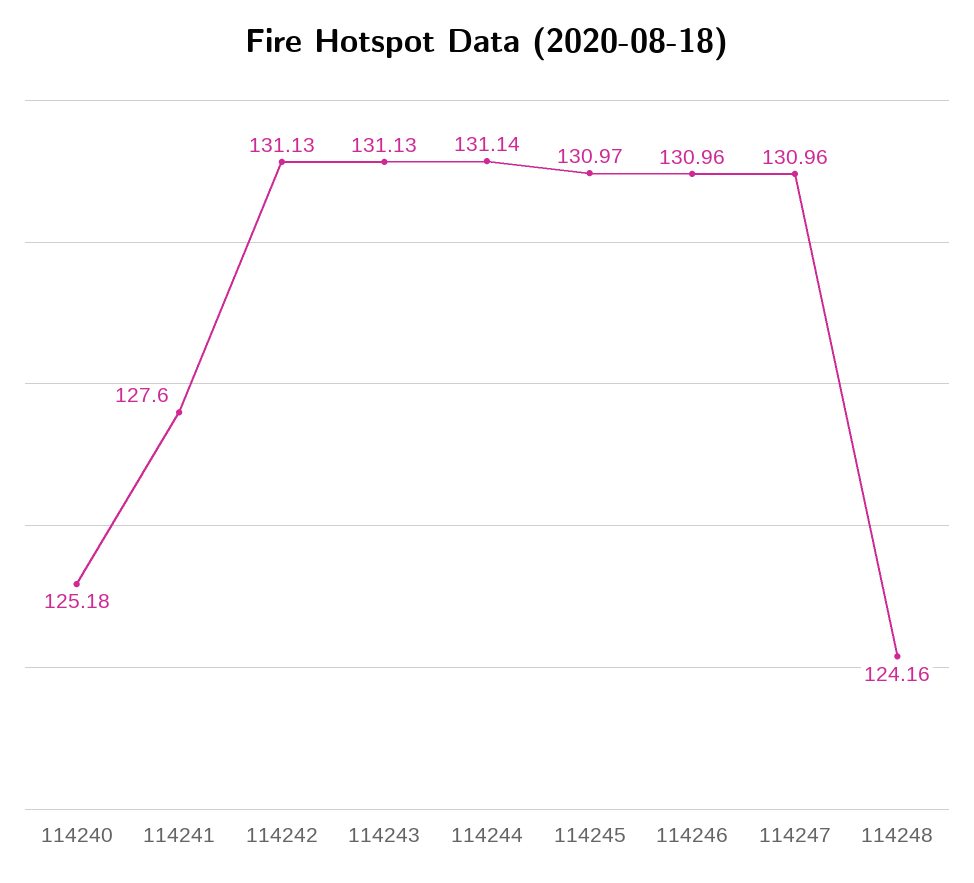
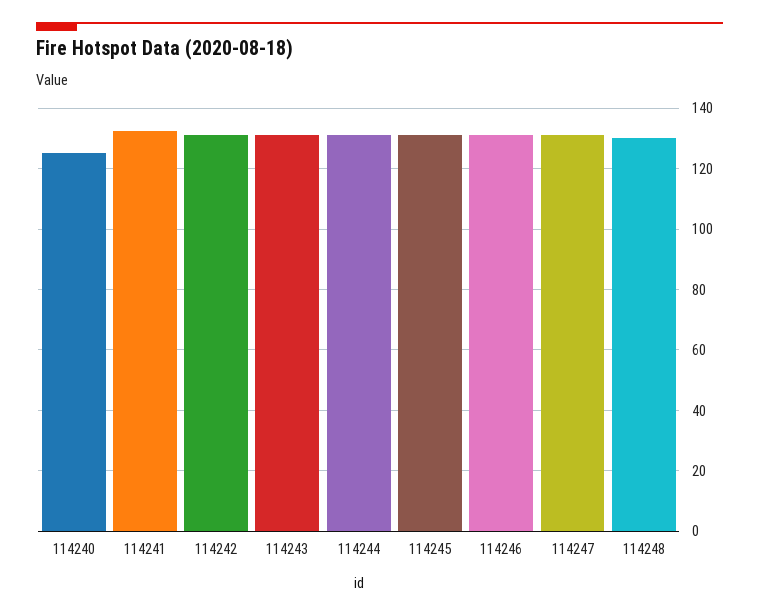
114241: 127.6 -> 132
114248: 124.16 -> 130

